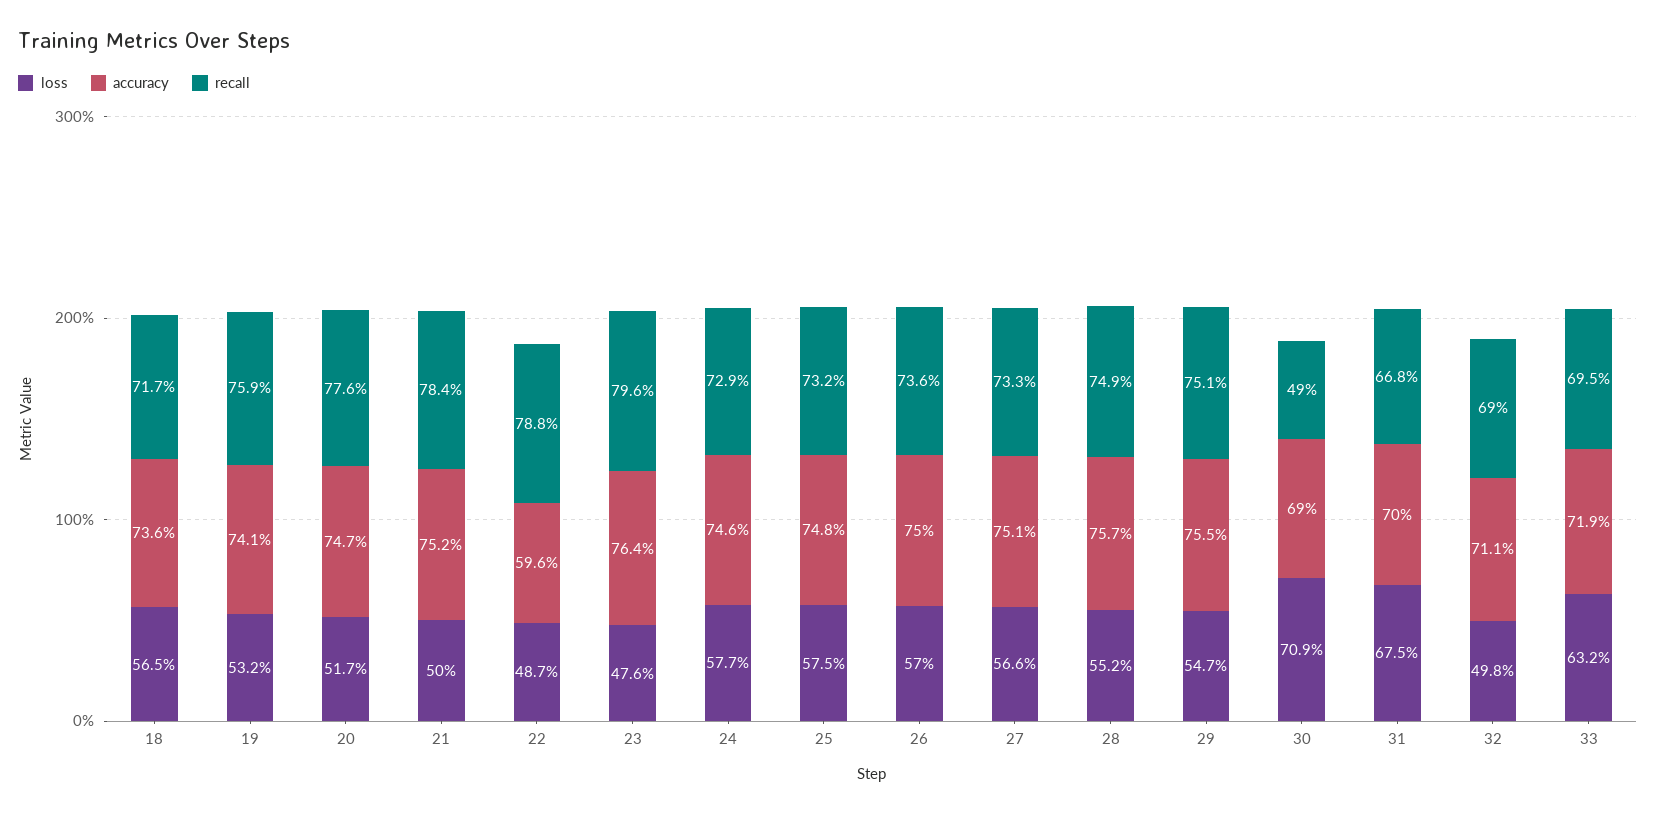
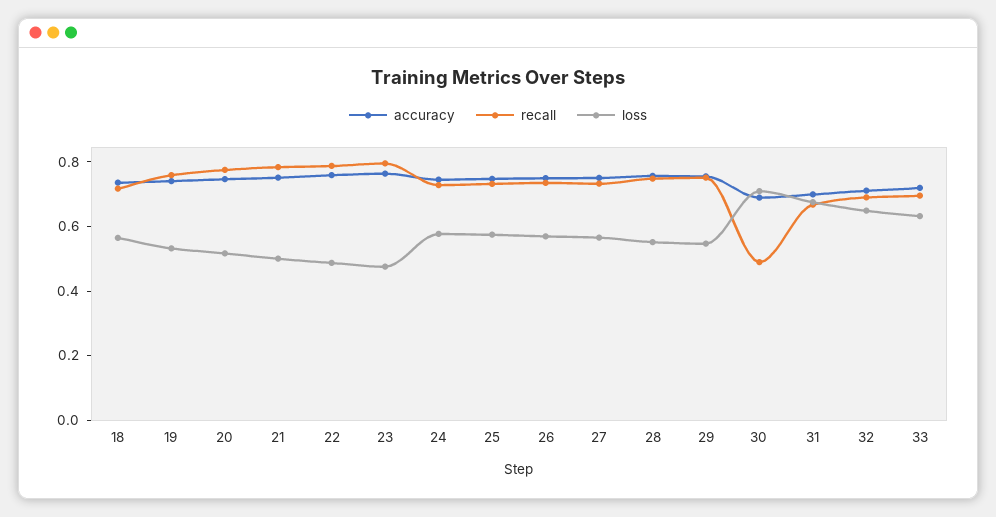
accuracy, 22: 0.596 -> 0.75
loss, 32: 0.498 -> 0.65

